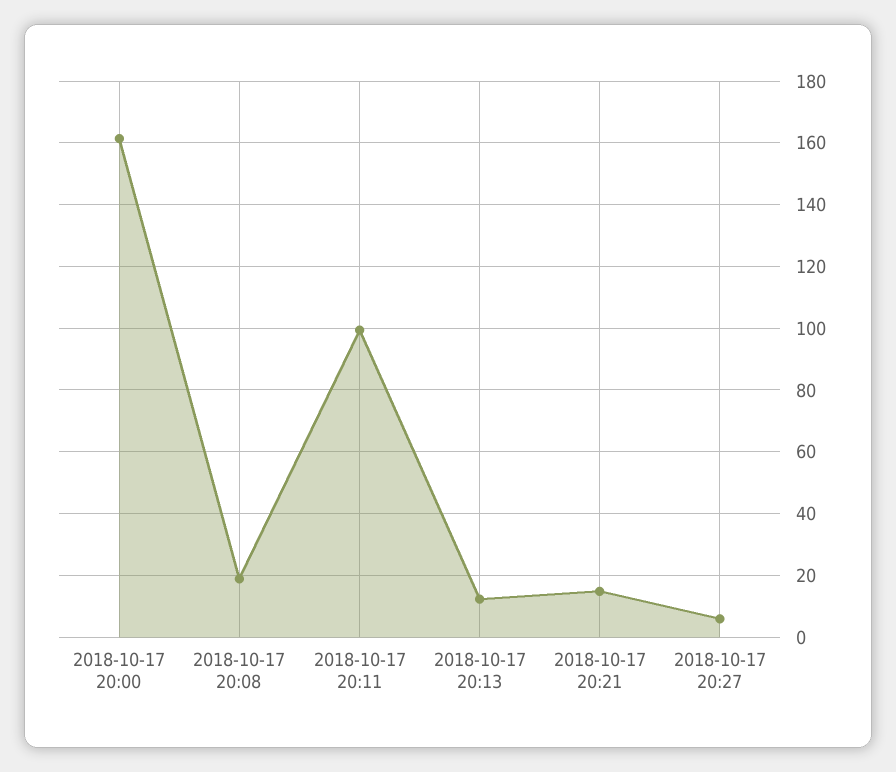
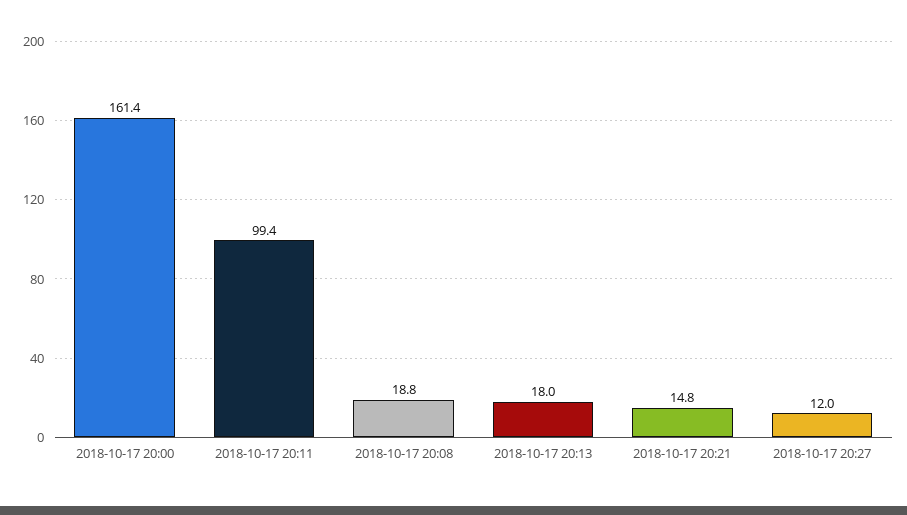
2018-10-17 20:13: 12 -> 18
2018-10-17 20:27: 6 -> 12

